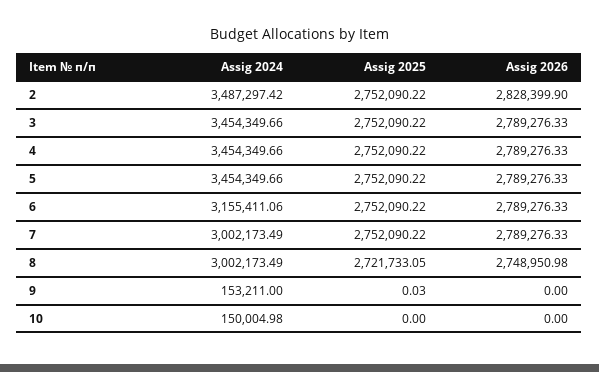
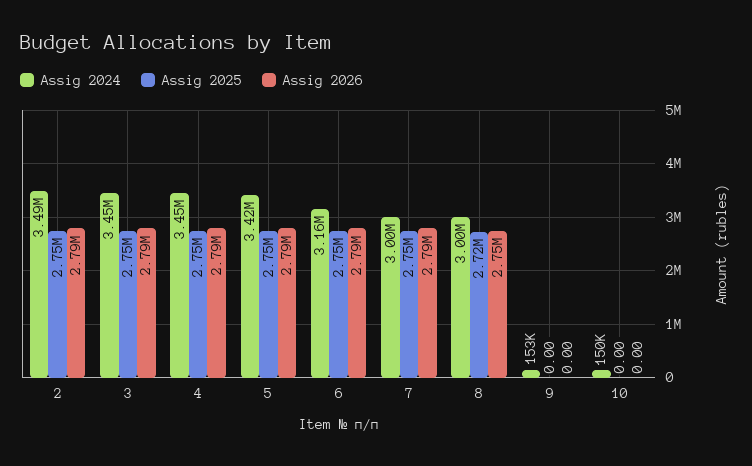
Assig 2026, 2: 2828399.9 -> 2790000
Assig 2024, 5: 3454349.66 -> 3420000
Assig 2025, 9: 0.03 -> 0

